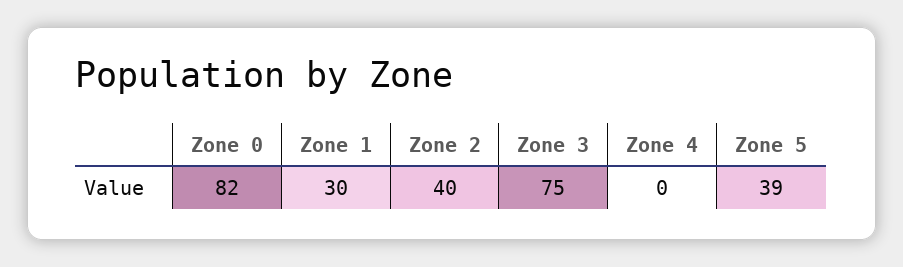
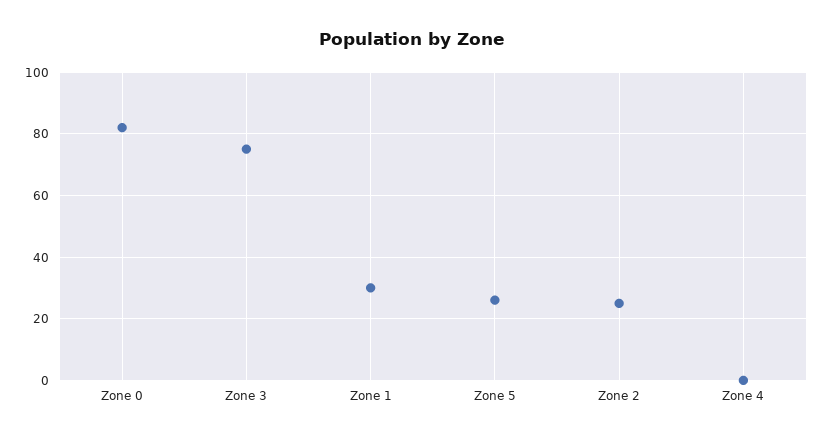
Zone 2: 40 -> 25
Zone 5: 39 -> 25

